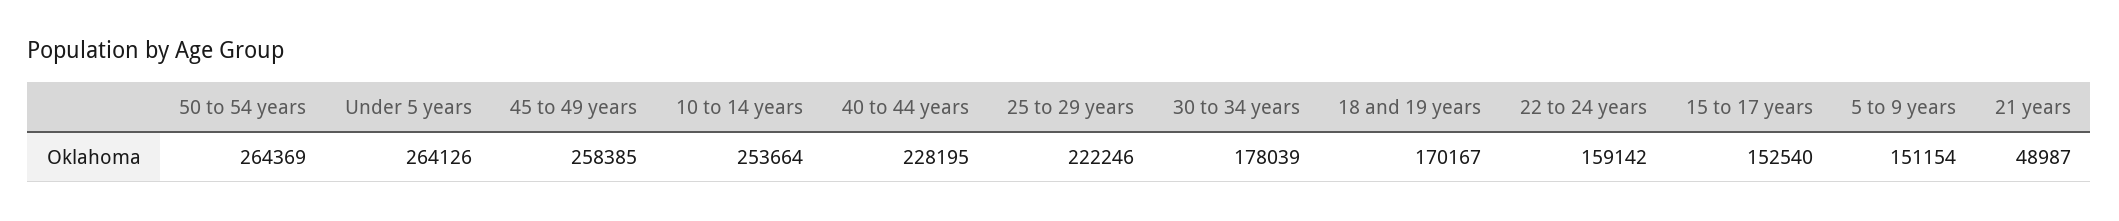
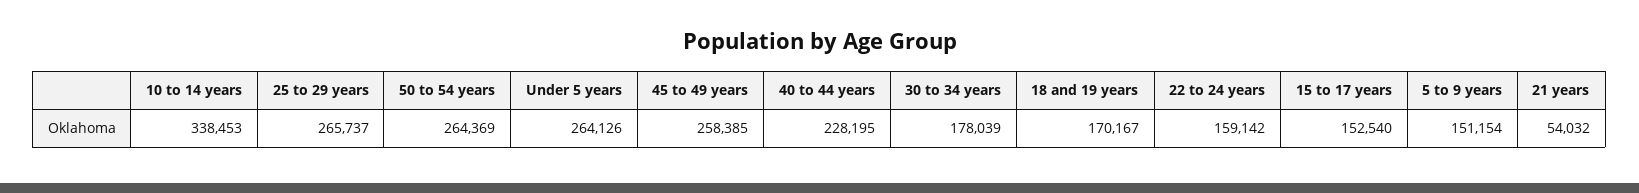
10 to 14 years: 253664 -> 338453
25 to 29 years: 222246 -> 265737
21 years: 48987 -> 54032

